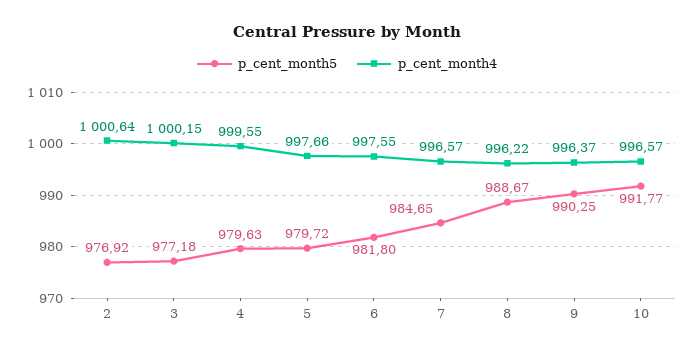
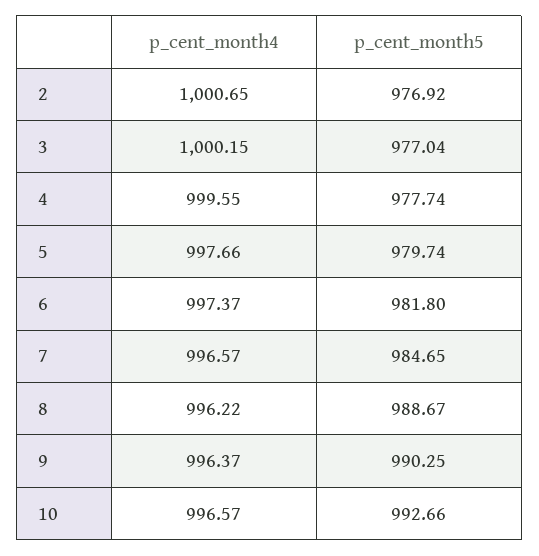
p_cent_month4, 2: 1000.64 -> 1000.65
p_cent_month5, 3: 977.18 -> 977.04
p_cent_month5, 4: 979.63 -> 977.74
p_cent_month5, 5: 979.72 -> 979.74
p_cent_month4, 6: 997.55 -> 997.37
p_cent_month5, 10: 991.77 -> 992.66

